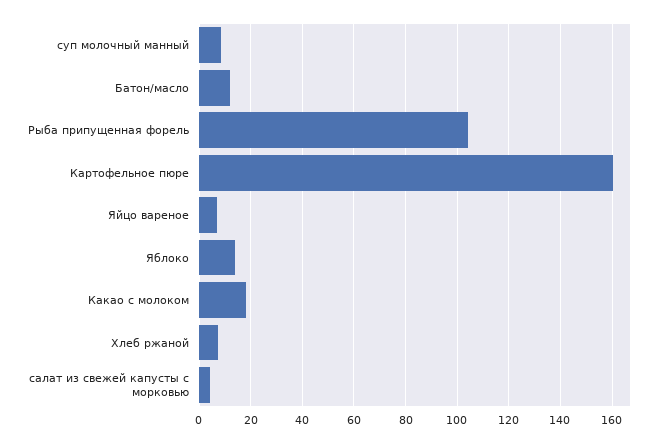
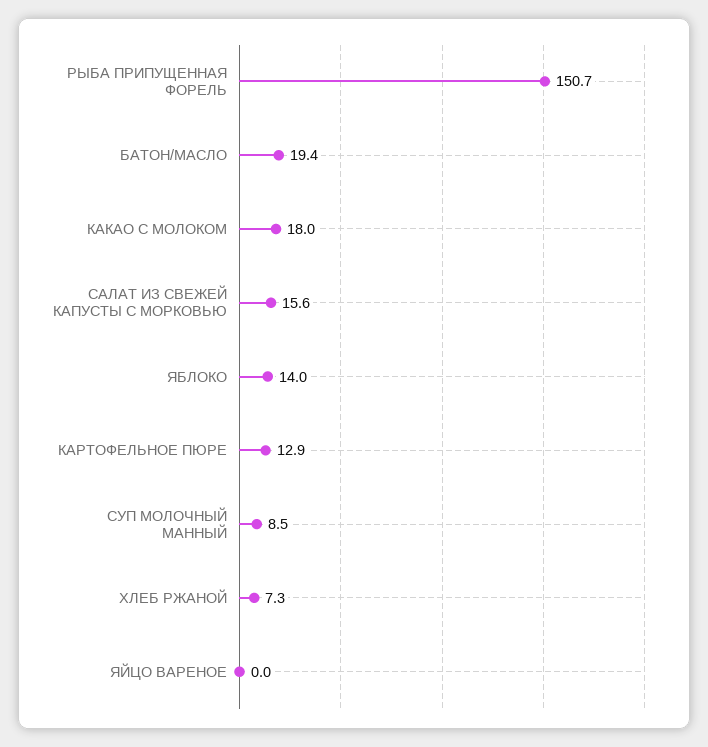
Батон/масло: 12.5 -> 19.4
Рыба припущенная форель: 105 -> 150.7
Картофельное пюре: 160 -> 12.9
Яйцо вареное: 7.5 -> 0
салат из свежей капусты с морковью: 5 -> 15.6

